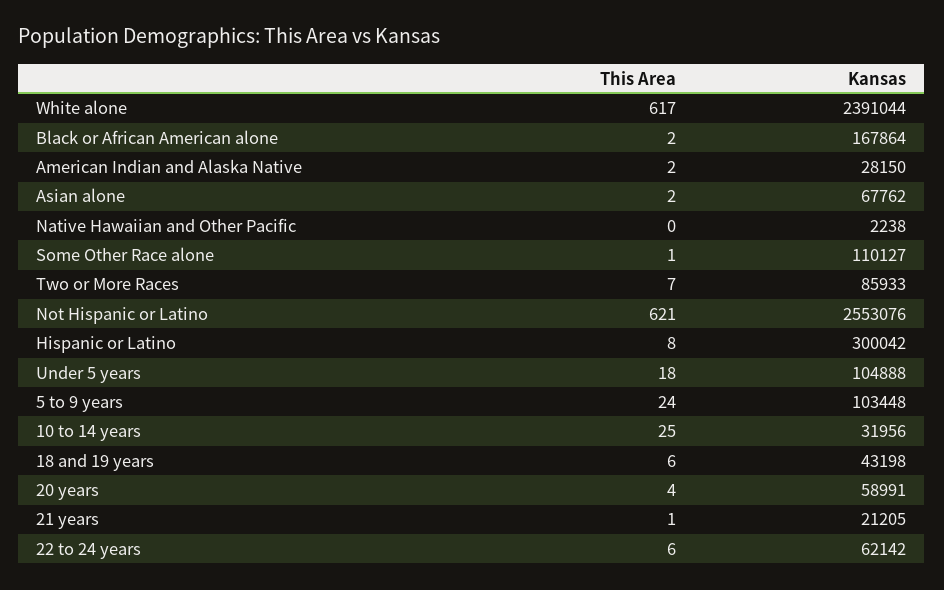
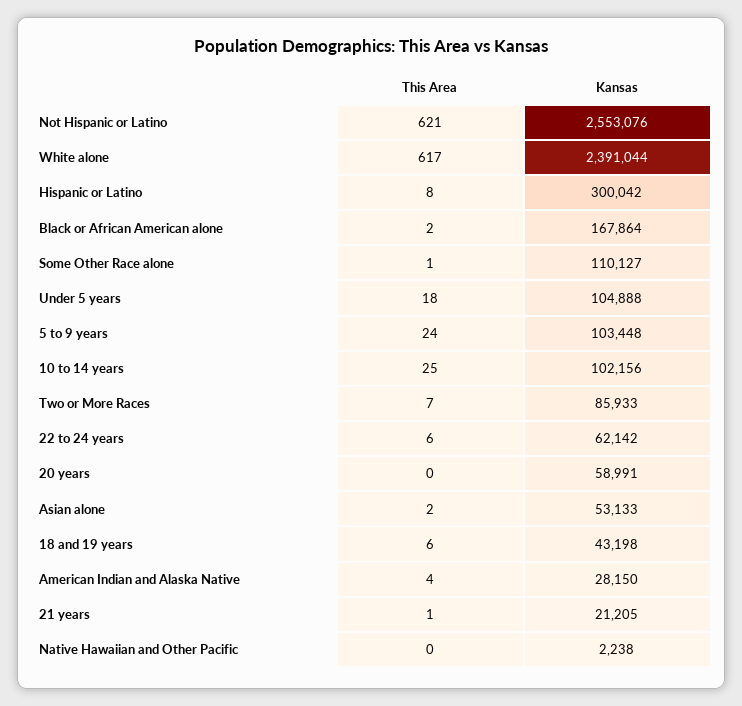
This Area, American Indian and Alaska Native: 2 -> 4
Kansas, Asian alone: 67762 -> 53133
Kansas, 10 to 14 years: 31956 -> 102156
This Area, 20 years: 4 -> 0

